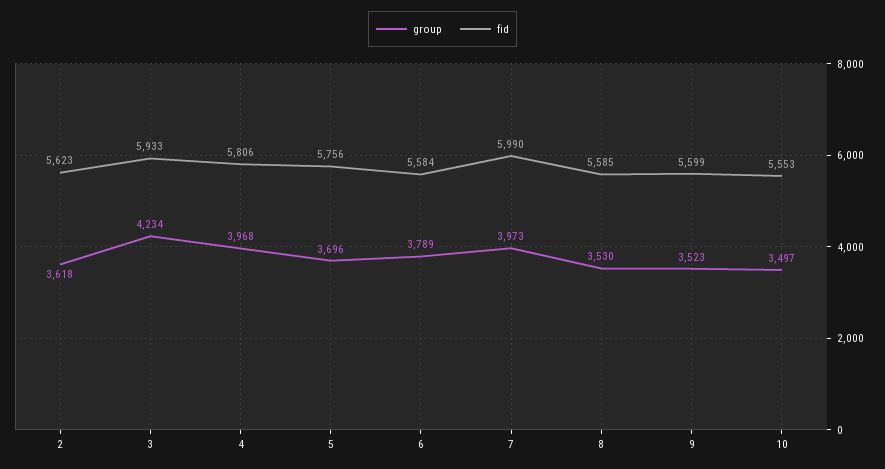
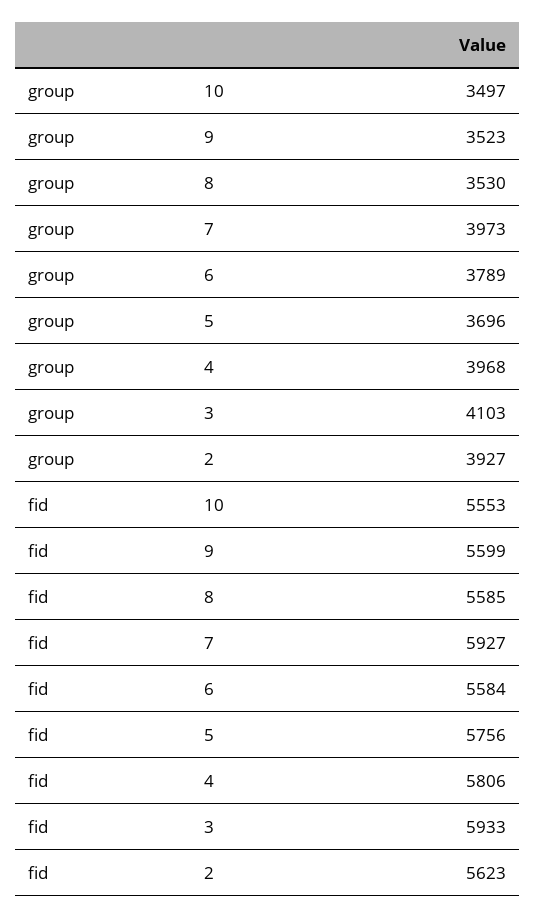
group, 2: 3618 -> 3927
group, 3: 4234 -> 4103
fid, 7: 5990 -> 5927

